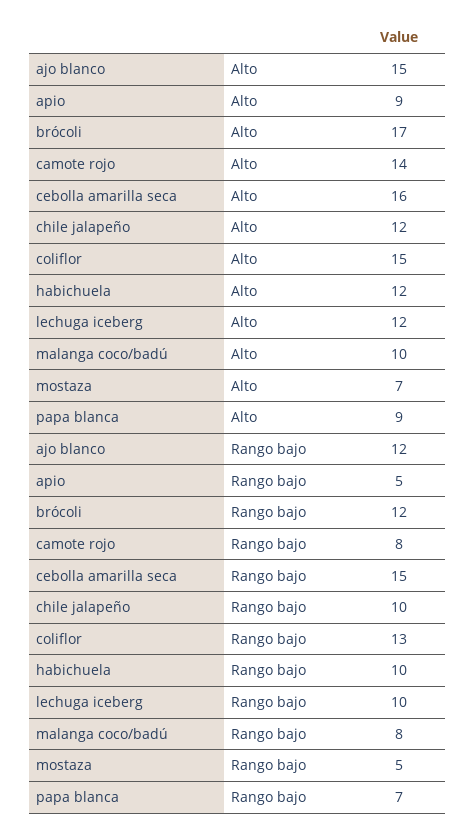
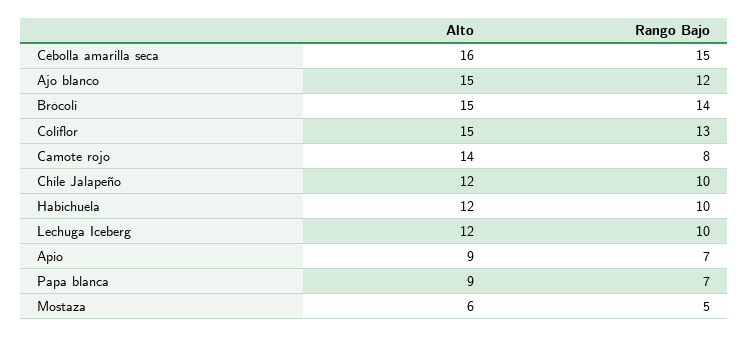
brócoli, Alto: 17 -> 15
malanga coco/badú, Alto: 10 -> none
mostaza, Alto: 7 -> 6
apio, Rango bajo: 5 -> 7
brócoli, Rango bajo: 12 -> 14
malanga coco/badú, Rango bajo: 8 -> none

